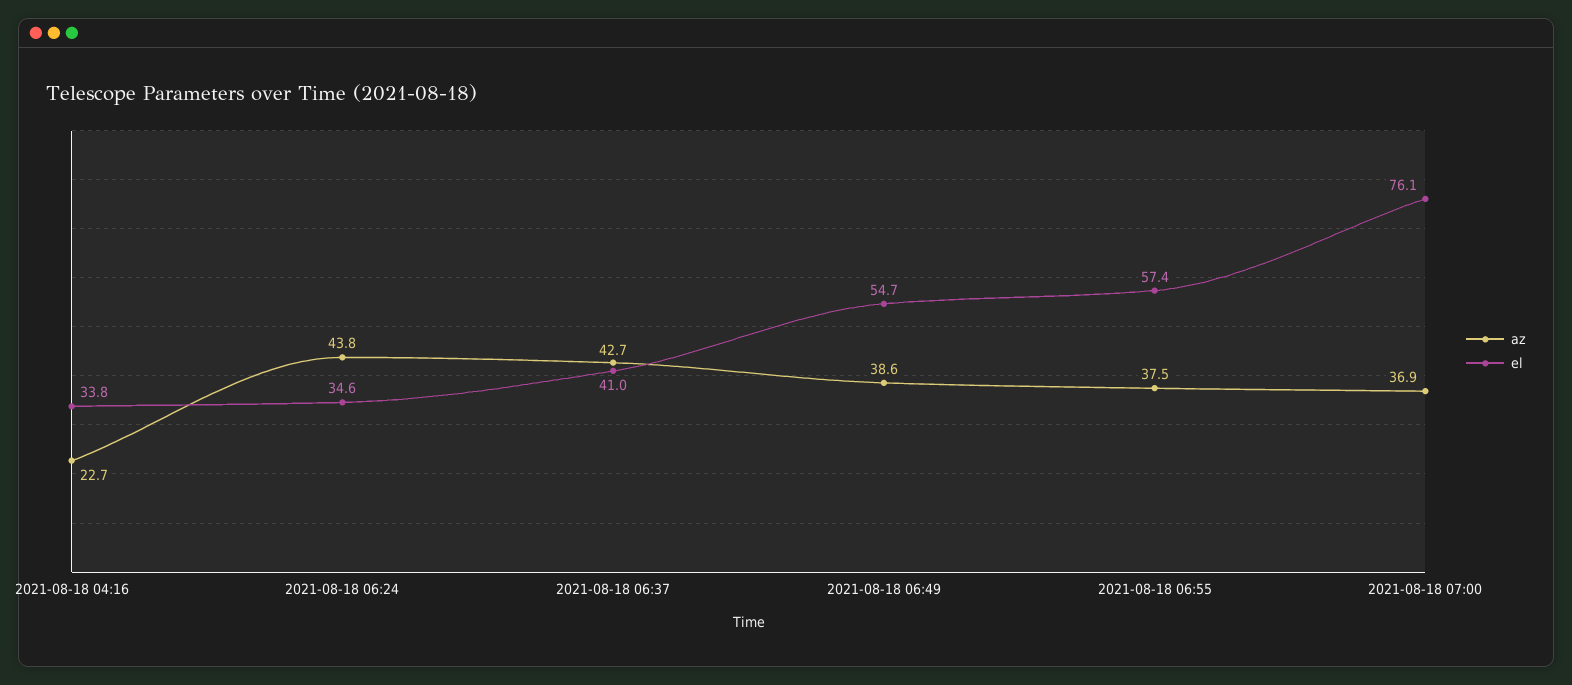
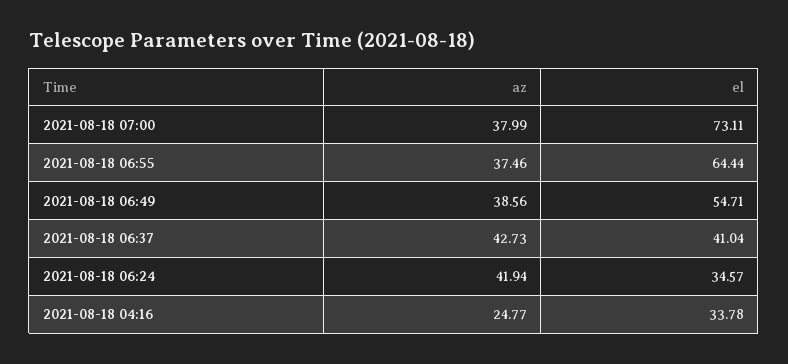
az, 2021-08-18 04:16: 22.7 -> 24.77
az, 2021-08-18 06:24: 43.8 -> 41.94
el, 2021-08-18 06:55: 57.4 -> 64.44
az, 2021-08-18 07:00: 36.9 -> 37.99
el, 2021-08-18 07:00: 76.1 -> 73.11

